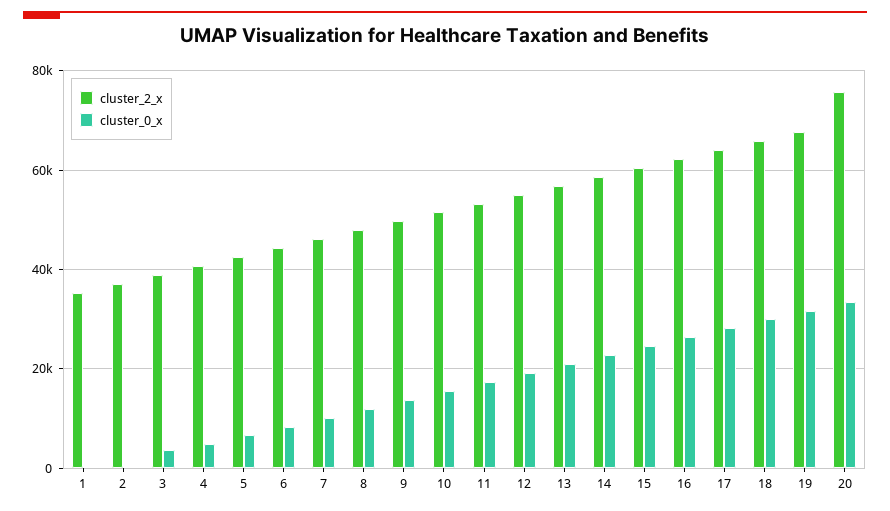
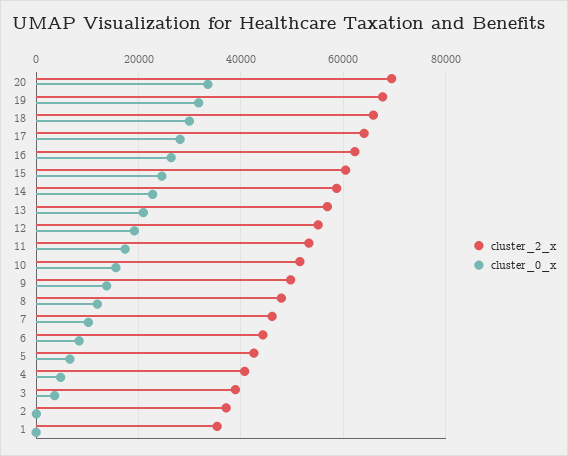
cluster_2_x, 20: 76000 -> 70000

